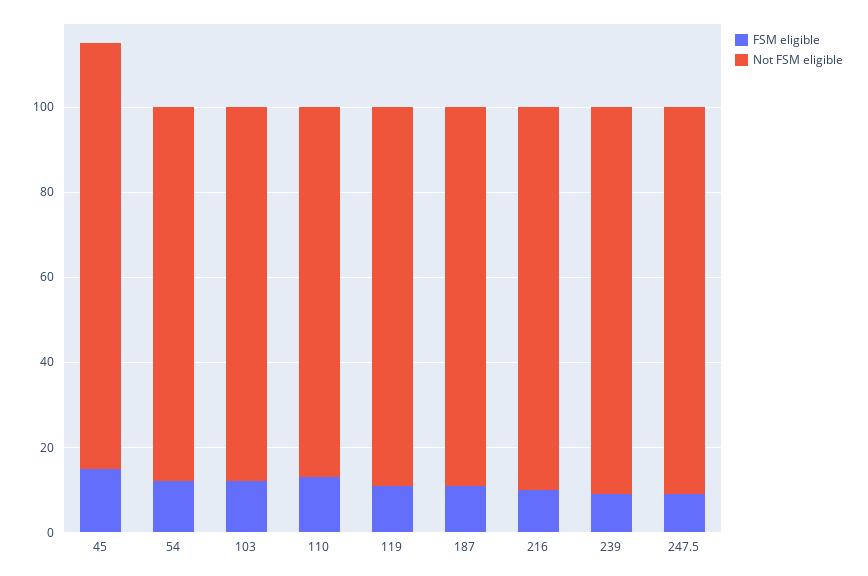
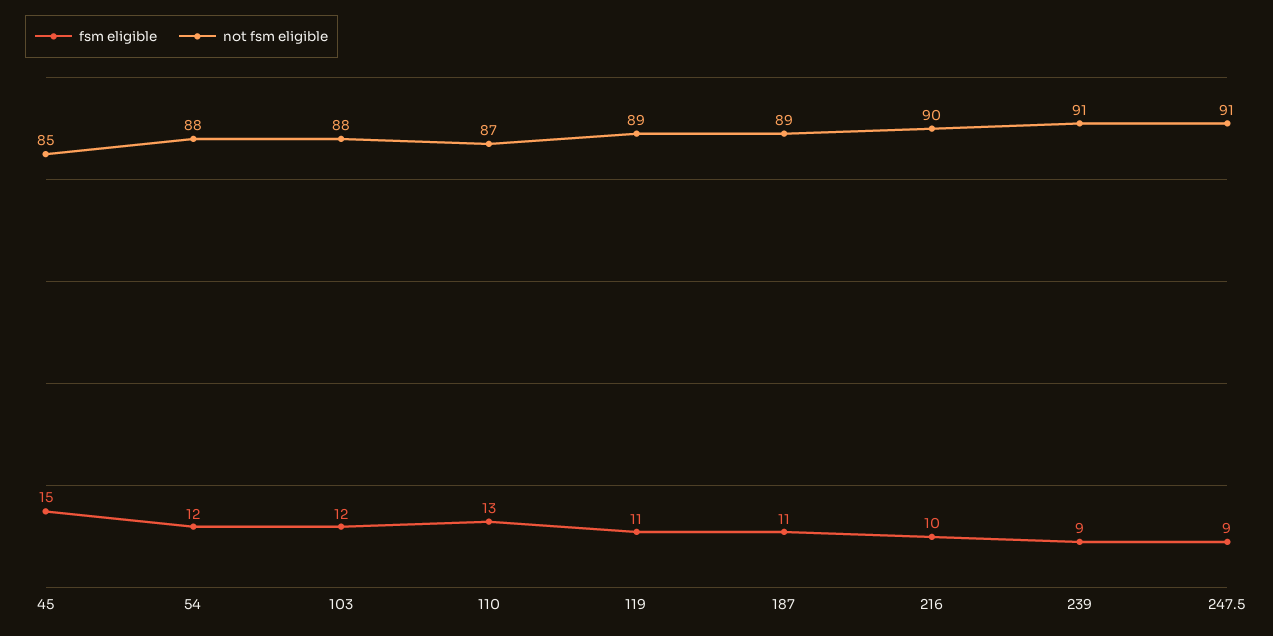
Not FSM eligible, 45: 100 -> 85

